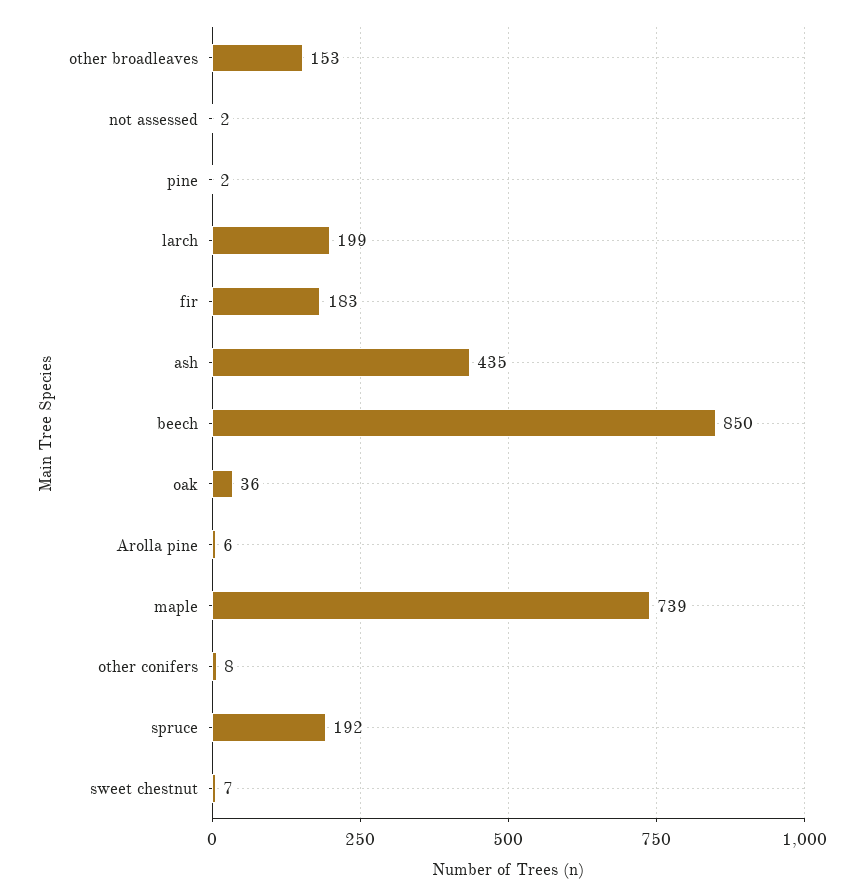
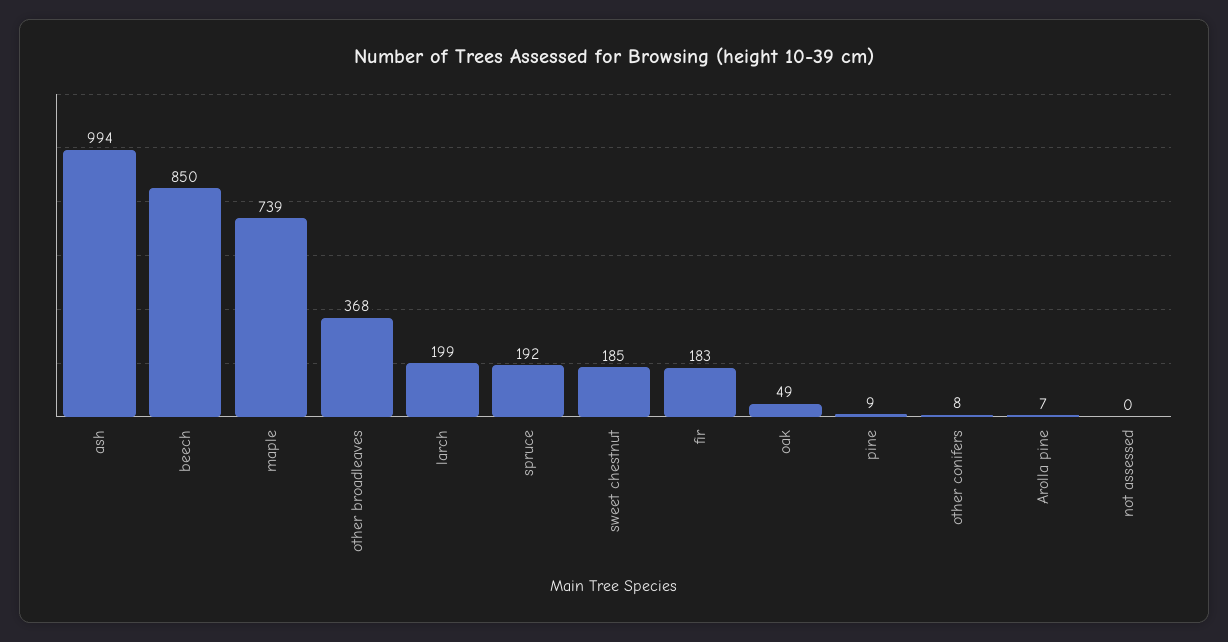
other broadleaves: 153 -> 368
not assessed: 2 -> 0
pine: 2 -> 9
ash: 435 -> 994
oak: 36 -> 49
Arolla pine: 6 -> 7
sweet chestnut: 7 -> 185

